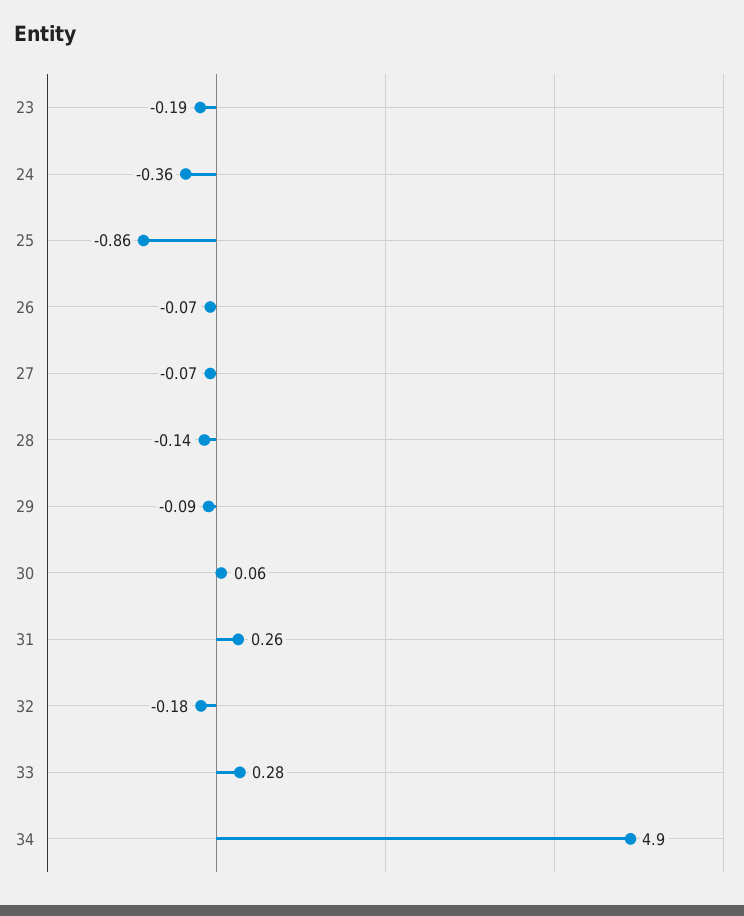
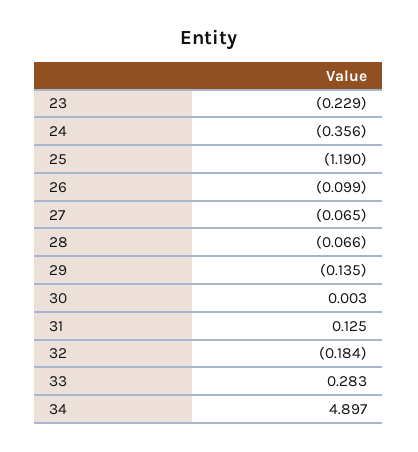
23: -0.19 -> -0.229
25: -0.86 -> -1.19
26: -0.07 -> -0.099
28: -0.14 -> -0.066
29: -0.09 -> -0.135
30: 0.06 -> 0.003
31: 0.26 -> 0.125

